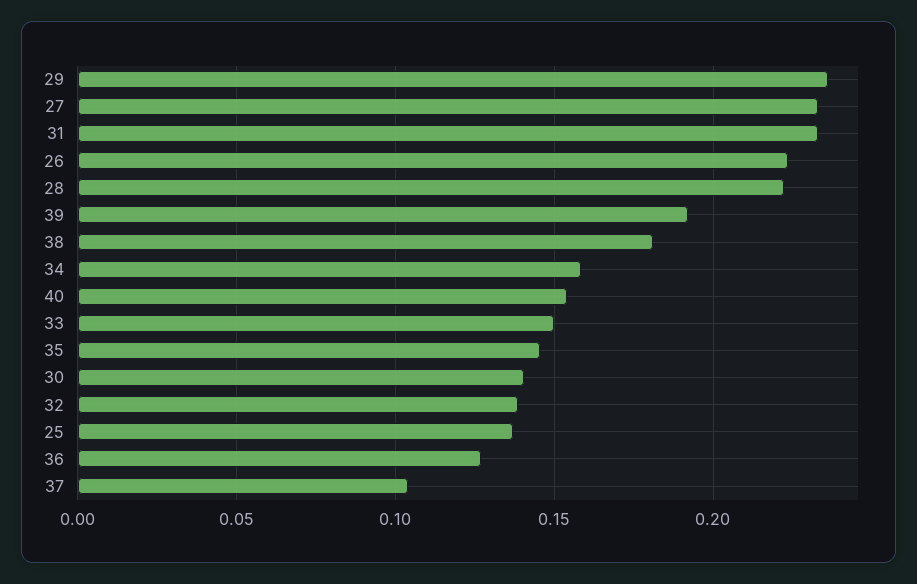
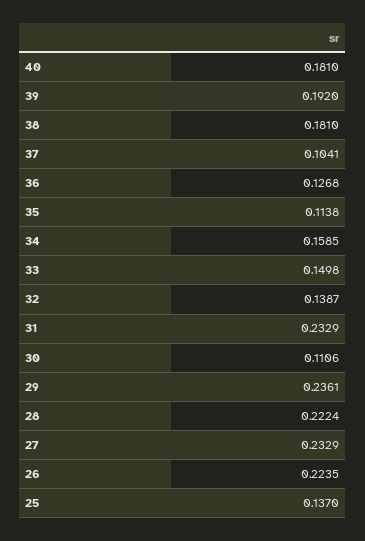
40: 0.155 -> 0.181
35: 0.145 -> 0.1138
30: 0.14 -> 0.1106

